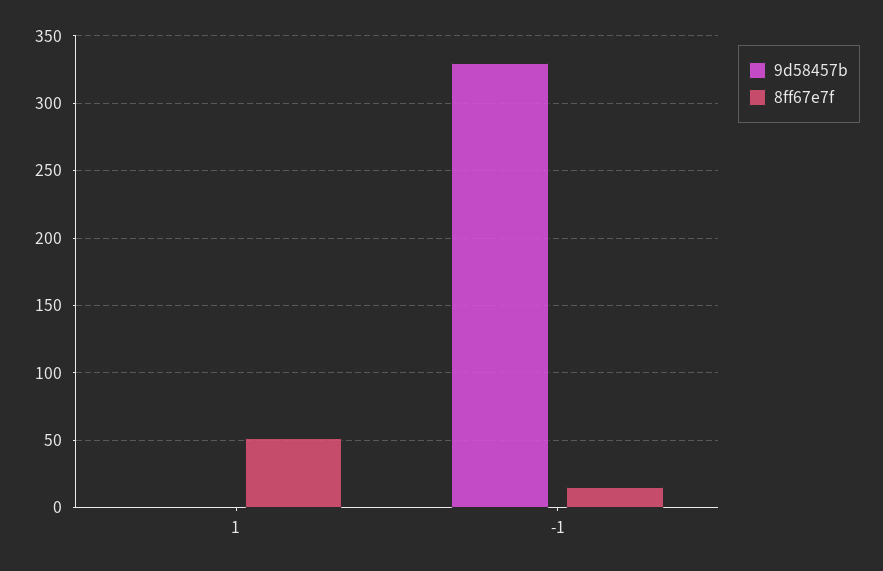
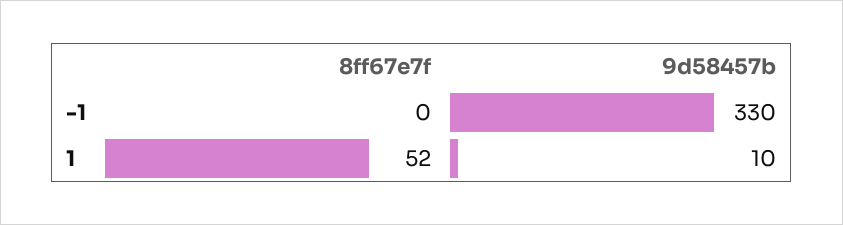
9d58457b, 1: 0 -> 10
8ff67e7f, -1: 15 -> 0

